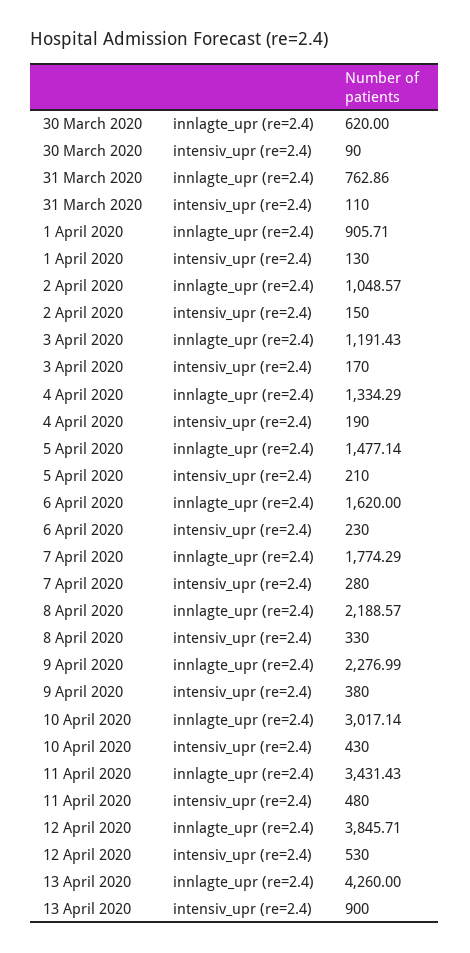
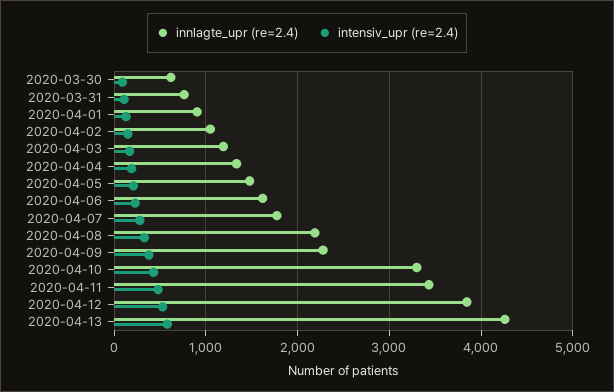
innlagte_upr (re=2.4), 10 April 2020: 3017.14 -> 3300
intensiv_upr (re=2.4), 13 April 2020: 900 -> 600

